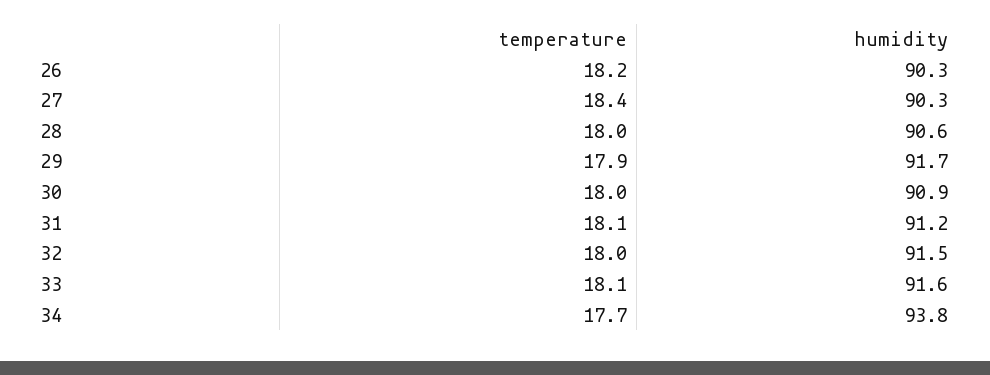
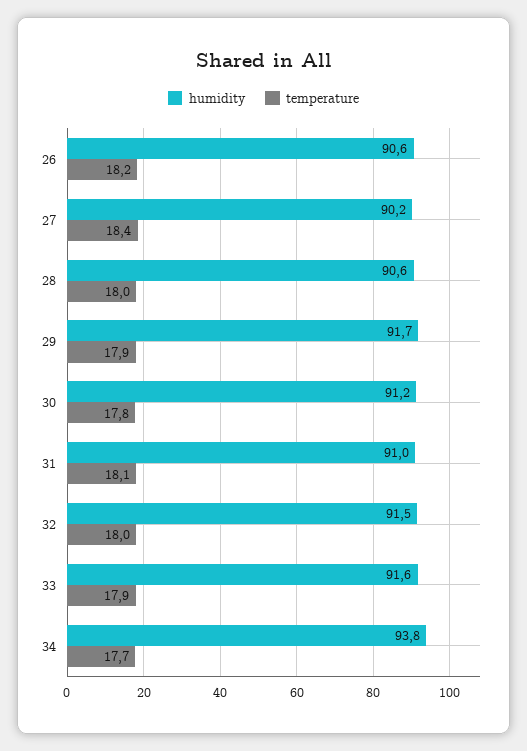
humidity, 26: 90.3 -> 90.6
humidity, 27: 90.3 -> 90.2
temperature, 30: 18 -> 17.8
humidity, 30: 90.9 -> 91.2
humidity, 31: 91.2 -> 91
temperature, 33: 18.1 -> 17.9

